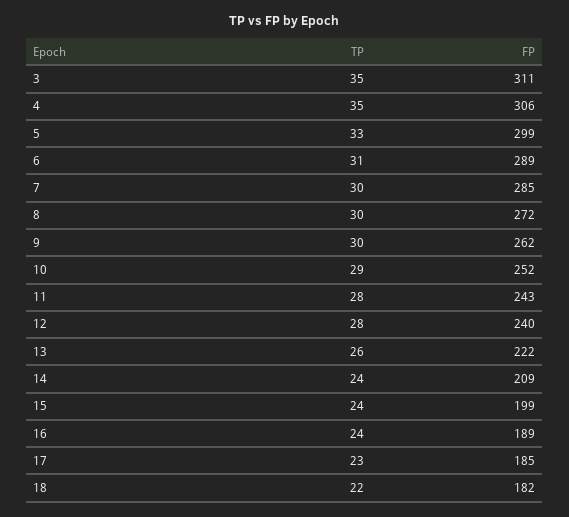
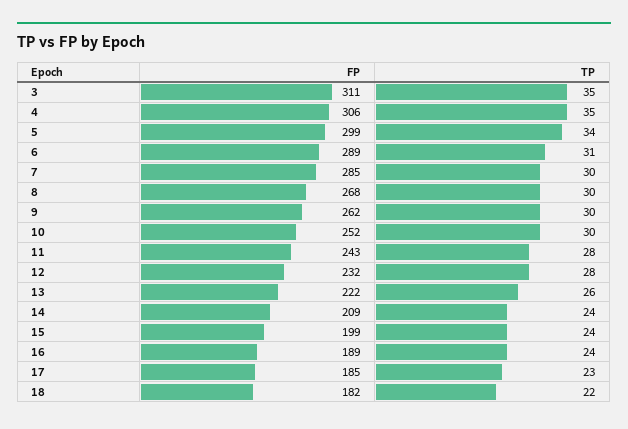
TP, 5: 33 -> 34
FP, 8: 272 -> 268
TP, 10: 29 -> 30
FP, 12: 240 -> 232

